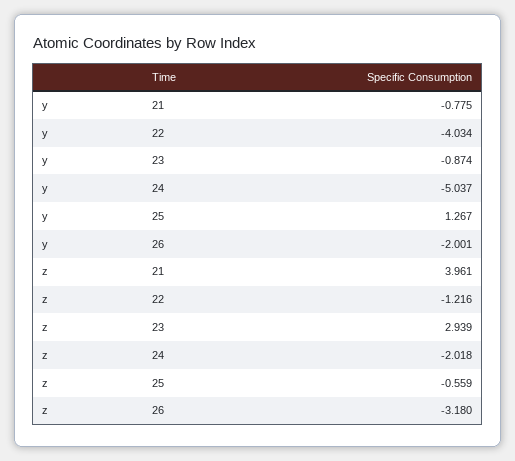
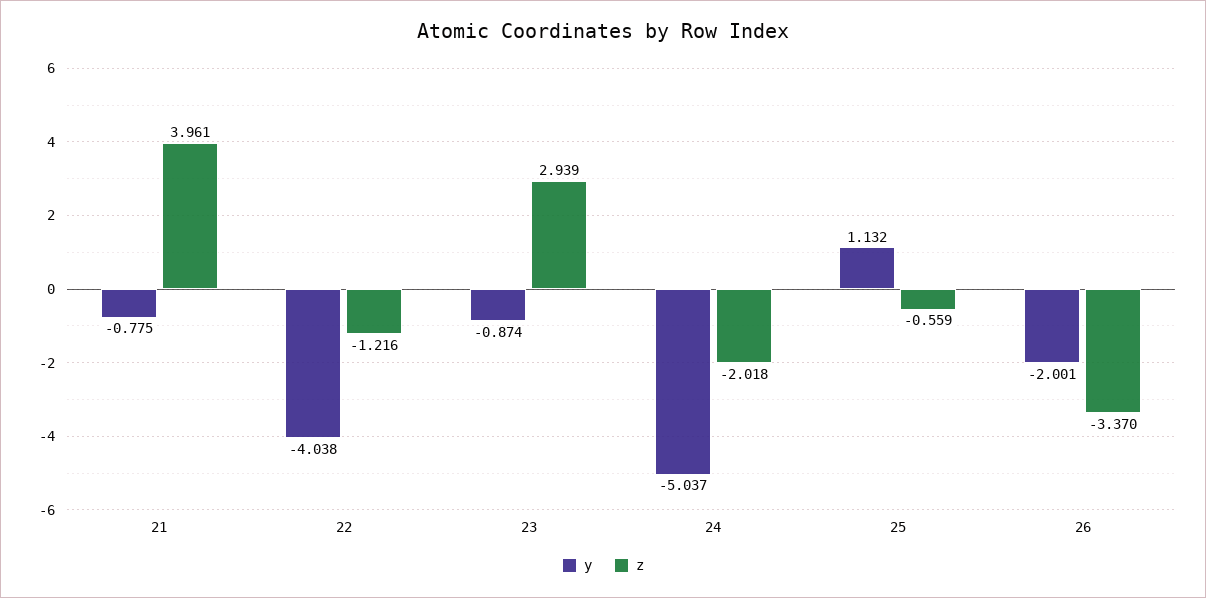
y, 22: -4.034 -> -4.038
y, 25: 1.267 -> 1.132
z, 26: -3.18 -> -3.37

